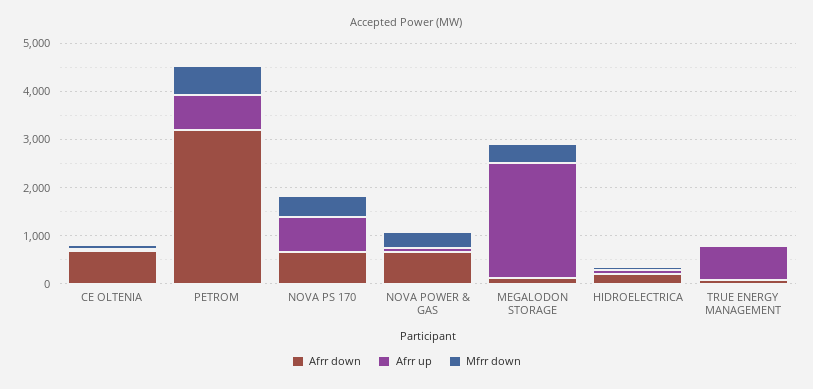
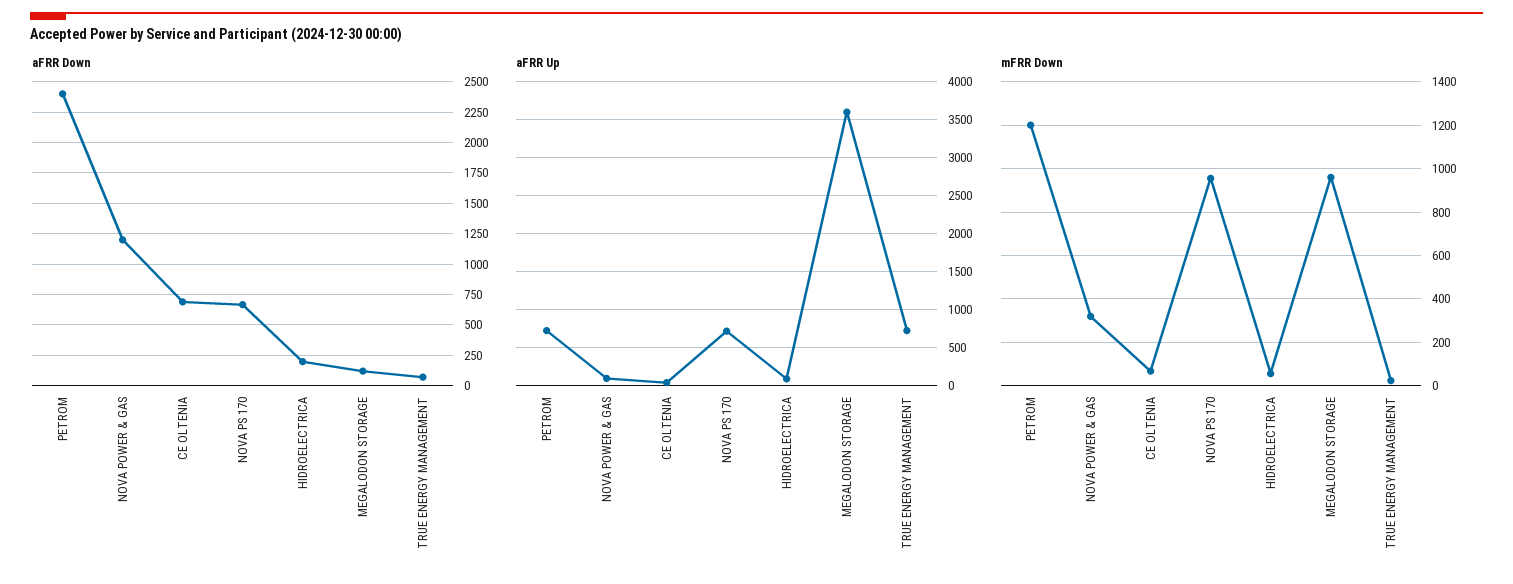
Afrr down, PETROM: 3200 -> 2400
Mfrr down, PETROM: 600 -> 1200
Mfrr down, NOVA PS 170: 400 -> 950
Afrr down, NOVA POWER & GAS: 600 -> 1200
Afrr up, MEGALODON STORAGE: 2400 -> 3600
Mfrr down, MEGALODON STORAGE: 400 -> 950

